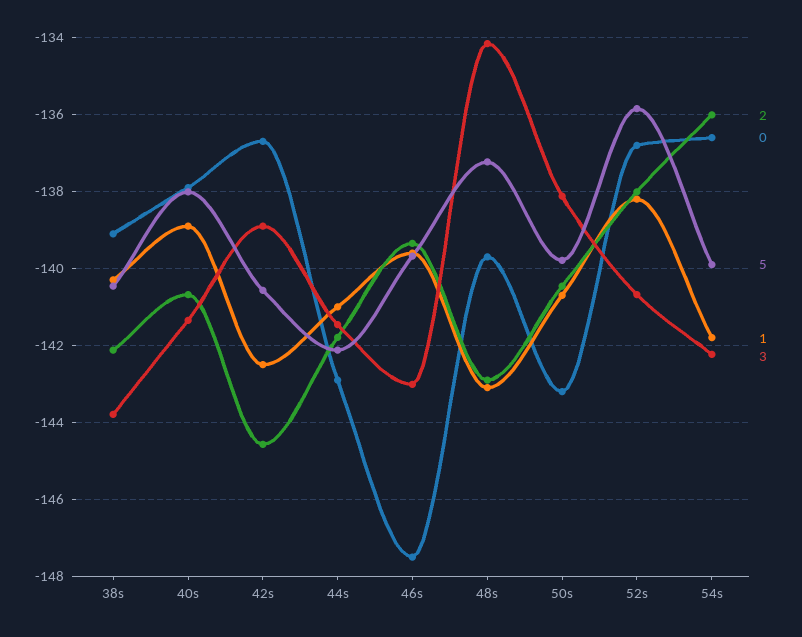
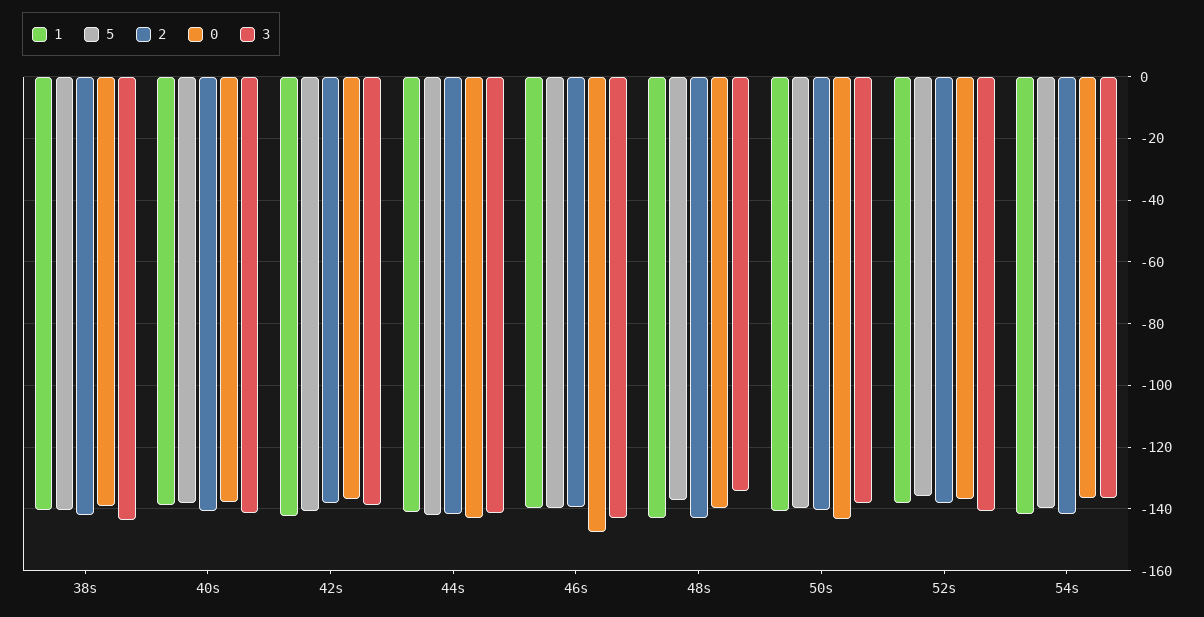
2, 42s: -144.6 -> -138
2, 54s: -136 -> -142
3, 54s: -142.2 -> -136

